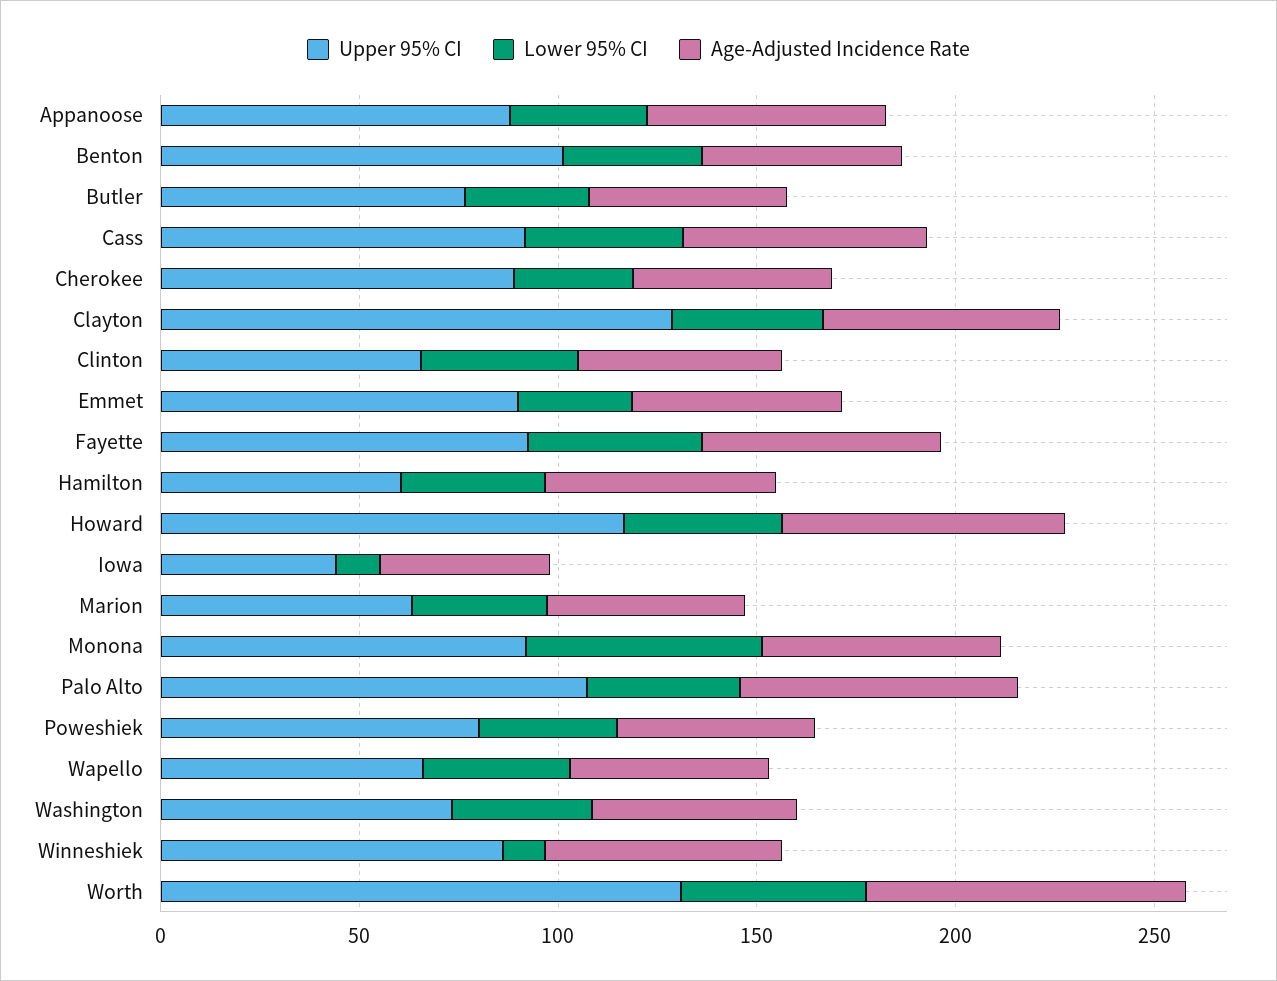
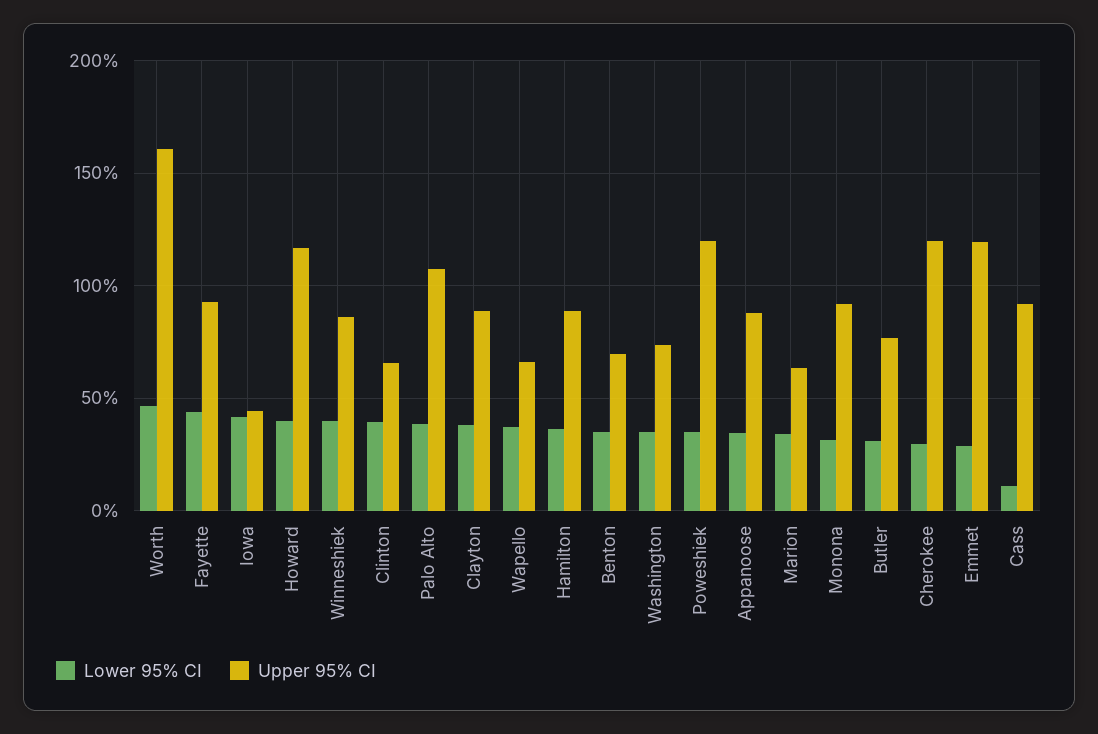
Age-Adjusted Incidence Rate, Appanoose: 60 -> none
Upper 95% CI, Benton: 100 -> 70
Age-Adjusted Incidence Rate, Benton: 50 -> none
Age-Adjusted Incidence Rate, Butler: 50 -> none
Lower 95% CI, Cass: 40 -> 10
Age-Adjusted Incidence Rate, Cass: 60 -> none
Upper 95% CI, Cherokee: 90 -> 120
Age-Adjusted Incidence Rate, Cherokee: 50 -> none
Upper 95% CI, Clayton: 130 -> 90
Age-Adjusted Incidence Rate, Clayton: 60 -> none
Age-Adjusted Incidence Rate, Clinton: 50 -> none
Upper 95% CI, Emmet: 90 -> 120
Age-Adjusted Incidence Rate, Emmet: 50 -> none
Age-Adjusted Incidence Rate, Fayette: 60 -> none
Upper 95% CI, Hamilton: 60 -> 90
Age-Adjusted Incidence Rate, Hamilton: 60 -> none
Age-Adjusted Incidence Rate, Howard: 70 -> none
Lower 95% CI, Iowa: 10 -> 40
Age-Adjusted Incidence Rate, Iowa: 40 -> none
Age-Adjusted Incidence Rate, Marion: 50 -> none
Lower 95% CI, Monona: 60 -> 30
Age-Adjusted Incidence Rate, Monona: 60 -> none
Age-Adjusted Incidence Rate, Palo Alto: 70 -> none
Upper 95% CI, Poweshiek: 80 -> 120
Age-Adjusted Incidence Rate, Poweshiek: 50 -> none
Age-Adjusted Incidence Rate, Wapello: 50 -> none
Age-Adjusted Incidence Rate, Washington: 50 -> none
Lower 95% CI, Winneshiek: 10 -> 40
Age-Adjusted Incidence Rate, Winneshiek: 60 -> none
Upper 95% CI, Worth: 130 -> 160
Age-Adjusted Incidence Rate, Worth: 80 -> none

